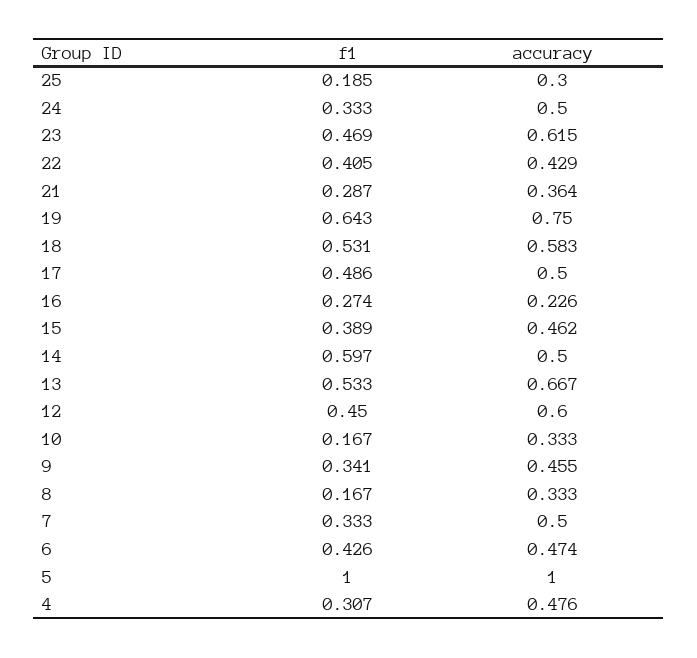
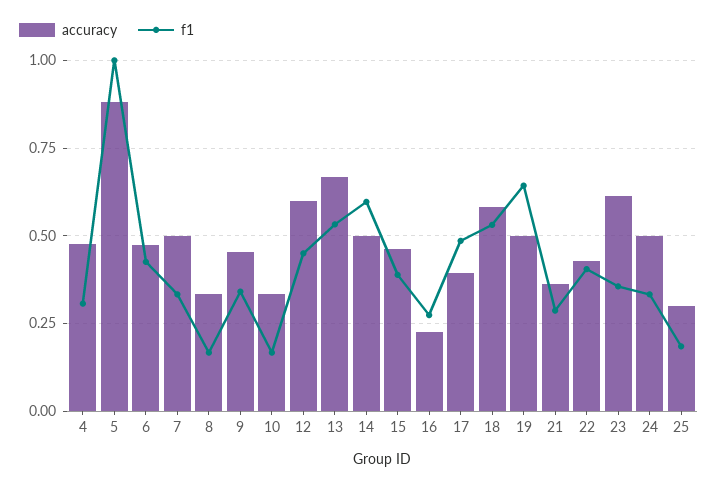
f1, 23: 0.469 -> 0.35
accuracy, 19: 0.75 -> 0.5
accuracy, 17: 0.5 -> 0.4
accuracy, 5: 1 -> 0.875

